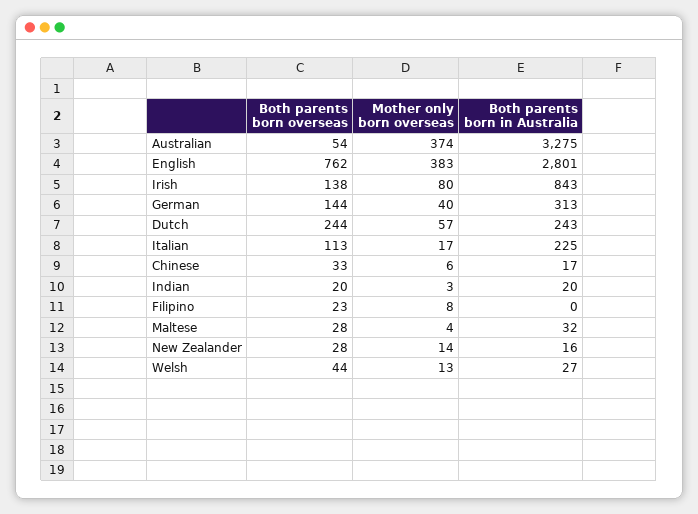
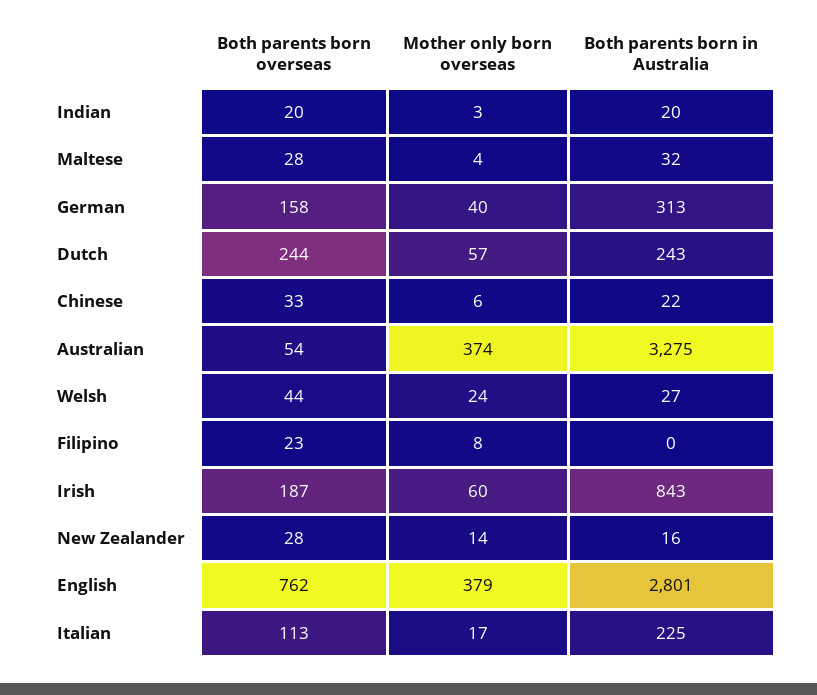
Mother only born overseas, English: 383 -> 379
Both parents born overseas, Irish: 138 -> 187
Mother only born overseas, Irish: 80 -> 60
Both parents born overseas, German: 144 -> 158
Both parents born in Australia, Chinese: 17 -> 22
Mother only born overseas, Welsh: 13 -> 24

